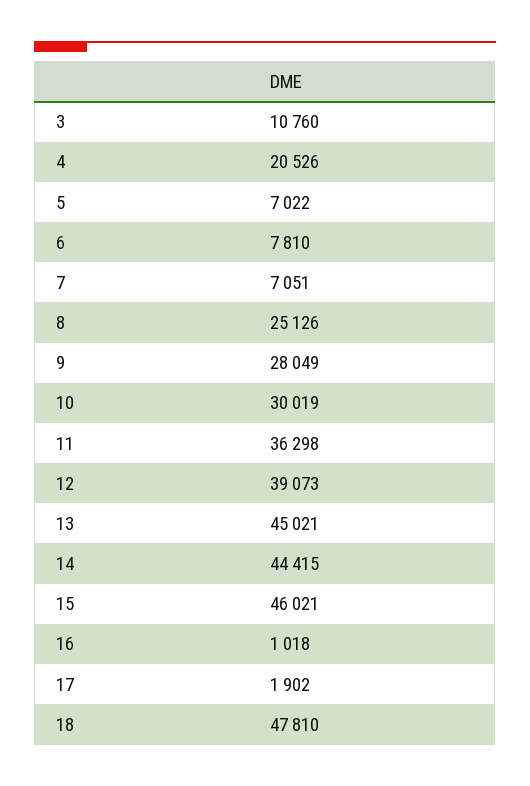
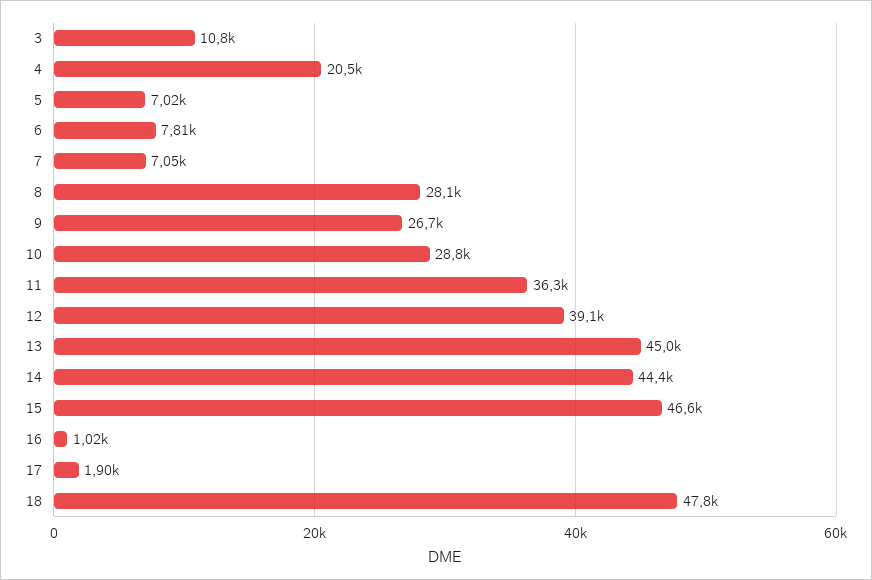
8: 25126 -> 28100
9: 28049 -> 26700
10: 30019 -> 28800
15: 46021 -> 46600

